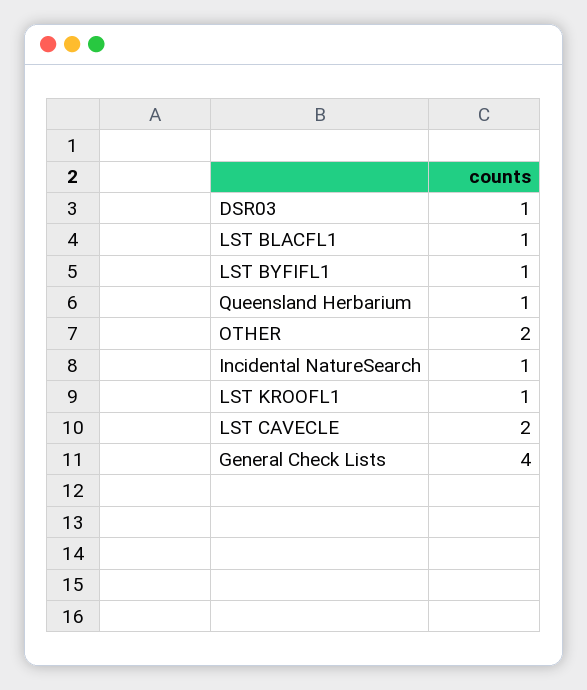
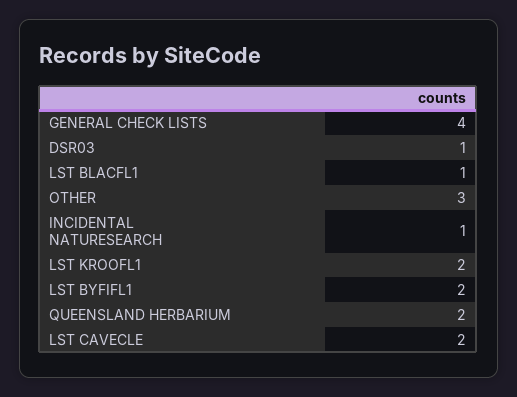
LST BYFIFL1: 1 -> 2
Queensland Herbarium: 1 -> 2
OTHER: 2 -> 3
LST KROOFL1: 1 -> 2

